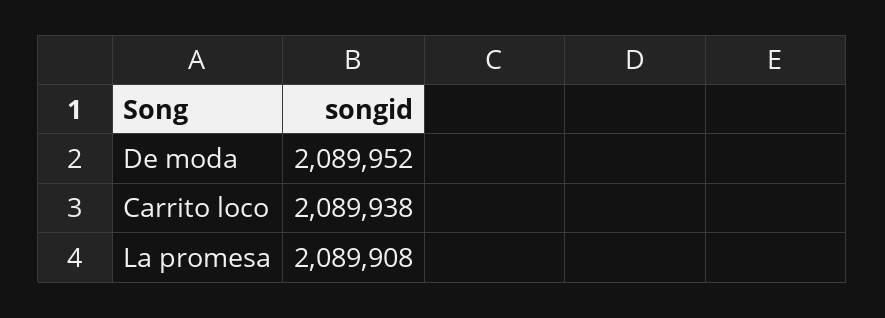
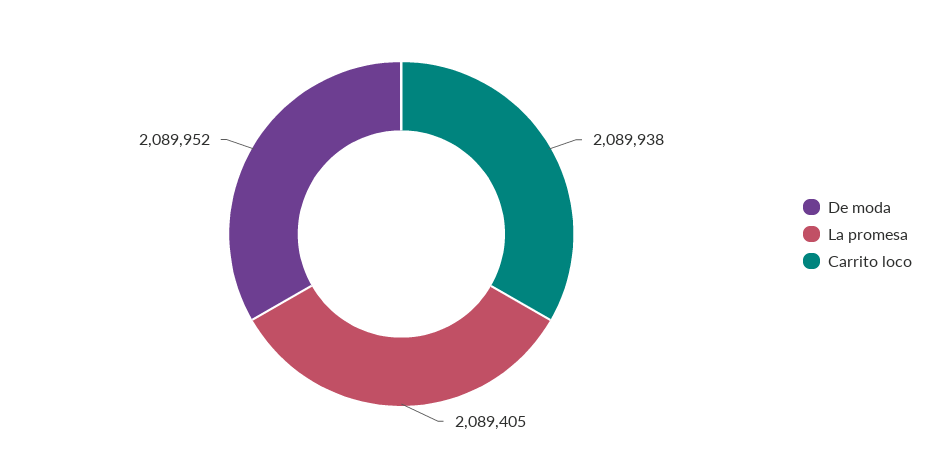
La promesa: 2089908 -> 2089405

